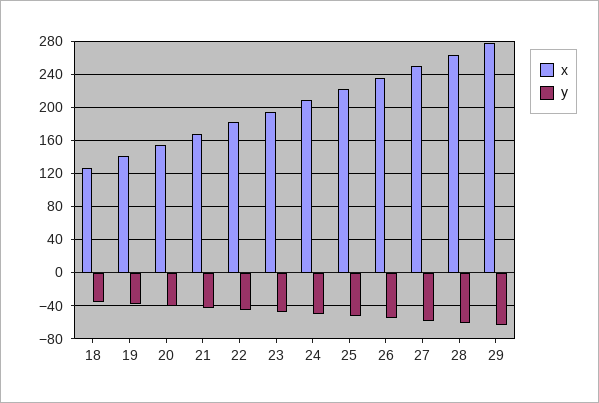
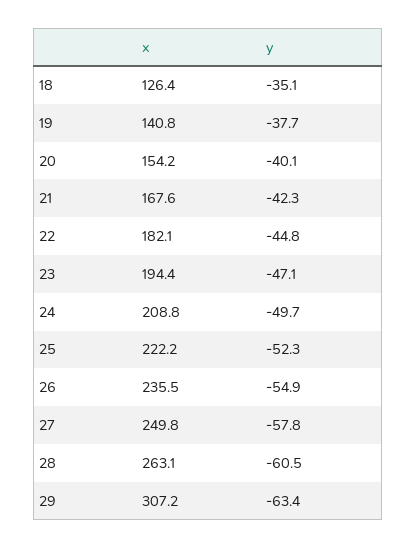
x, 29: 280 -> 307.2

